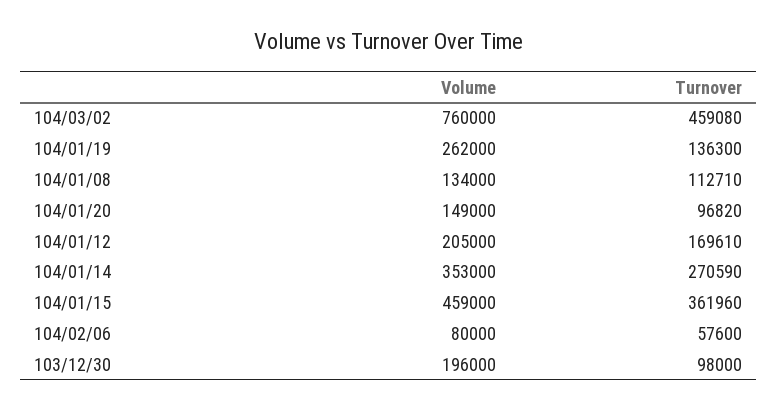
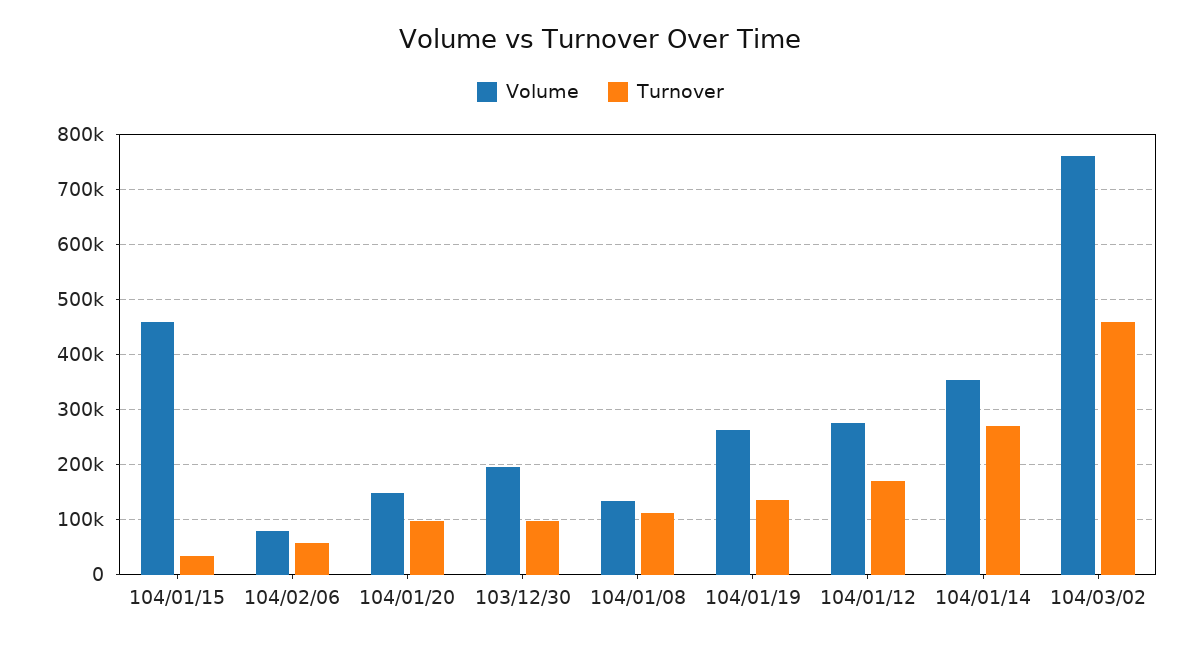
Volume, 104/01/12: 205000 -> 280000
Turnover, 104/01/15: 361960 -> 40000

